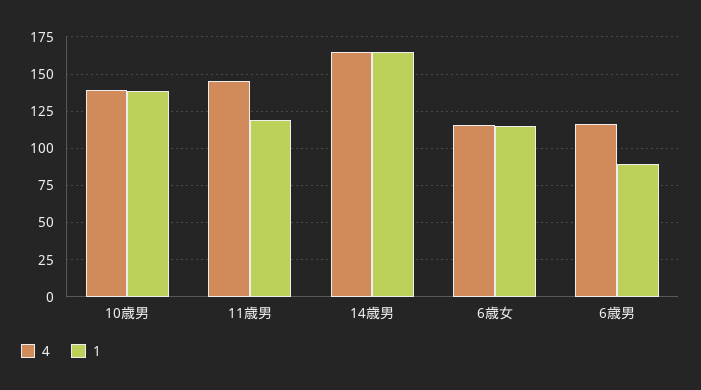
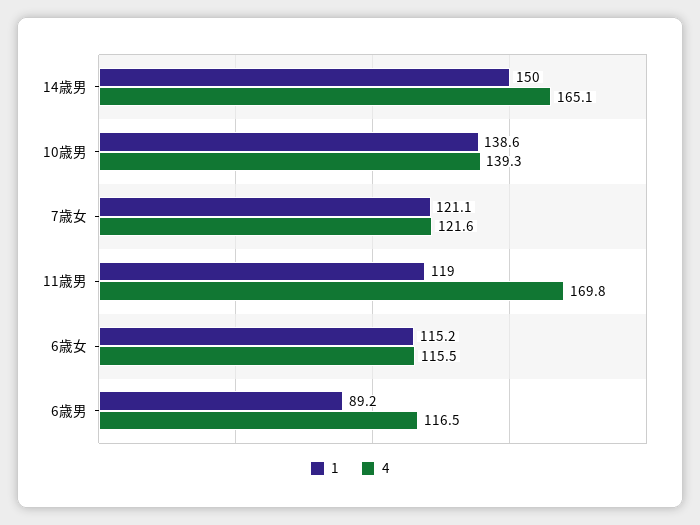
4, 11歳男: 145 -> 169.8
1, 14歳男: 165 -> 150
1, 7歳女: none -> 121.1
4, 7歳女: none -> 121.6

